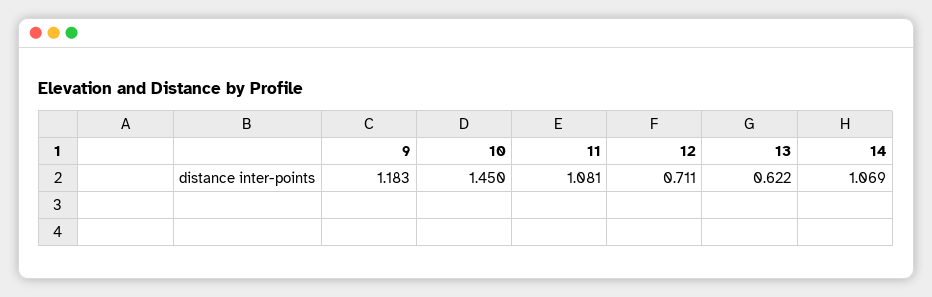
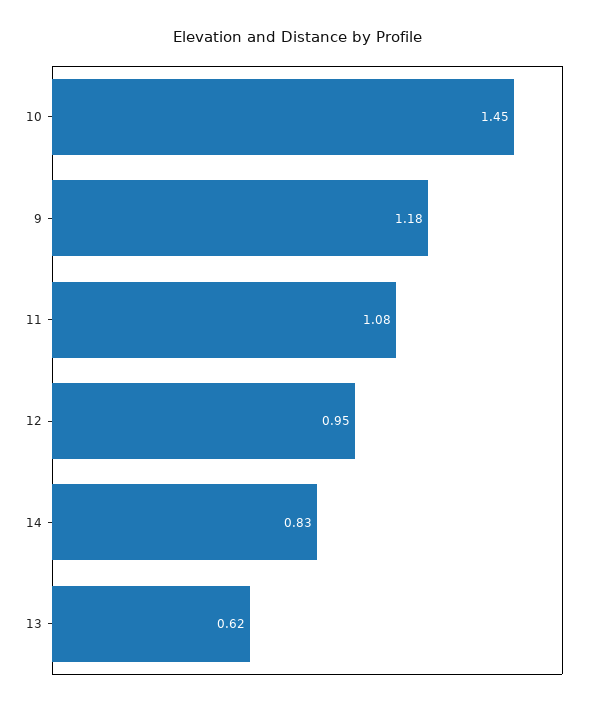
12: 0.711 -> 0.95
14: 1.069 -> 0.83

